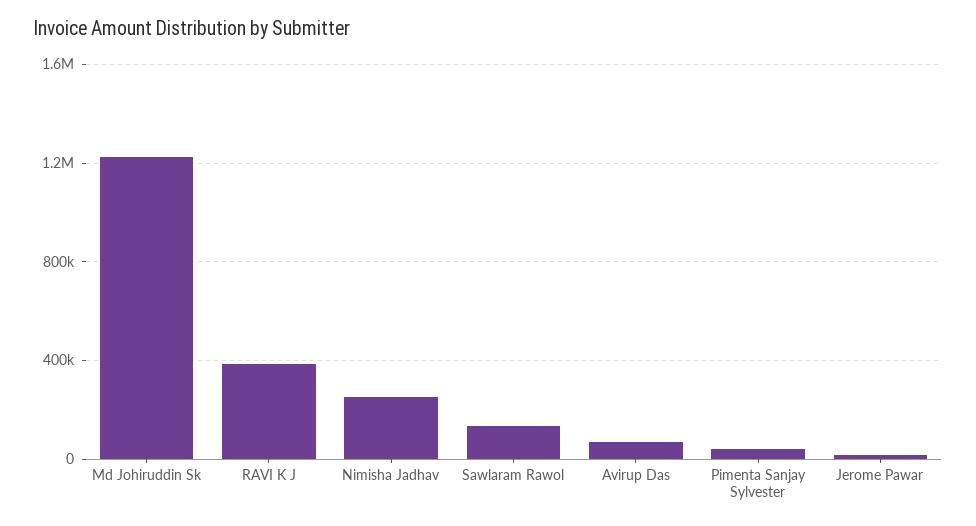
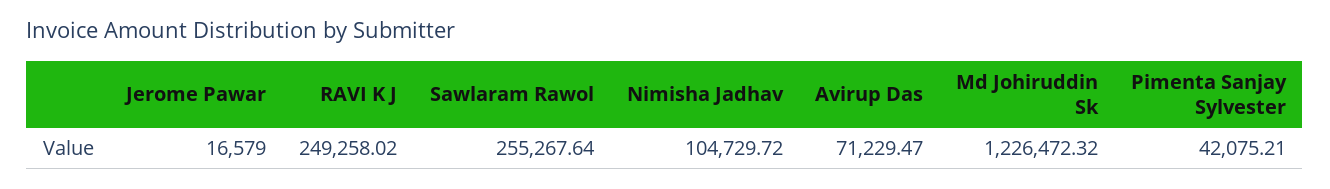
RAVI K J: 400000 -> 249258.02
Nimisha Jadhav: 250000 -> 104729.72
Sawlaram Rawol: 150000 -> 255267.64

